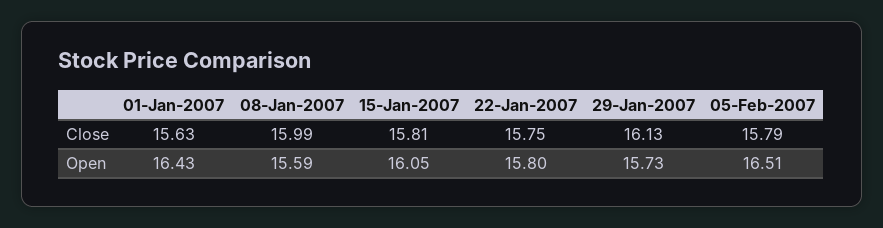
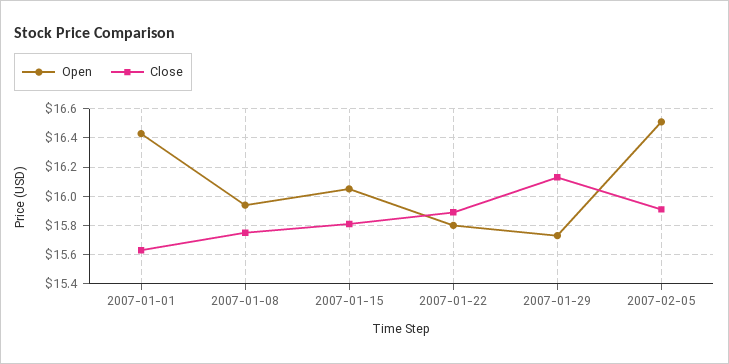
Close, 08-Jan-2007: 15.99 -> 15.75
Close, 22-Jan-2007: 15.75 -> 15.9
Close, 05-Feb-2007: 15.79 -> 15.9
Open, 08-Jan-2007: 15.59 -> 15.95

